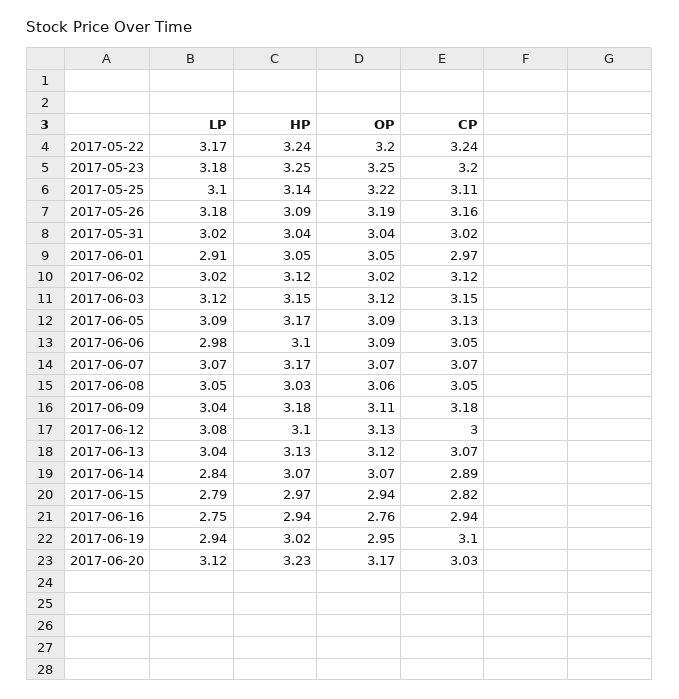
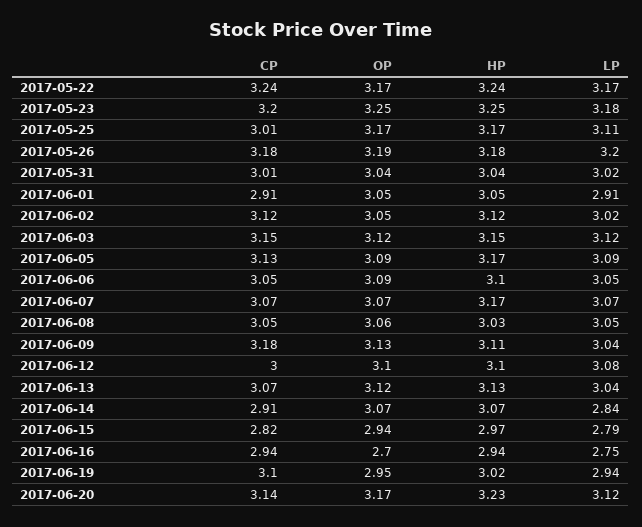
OP, 2017-05-22: 3.2 -> 3.17
LP, 2017-05-25: 3.1 -> 3.11
HP, 2017-05-25: 3.14 -> 3.17
OP, 2017-05-25: 3.22 -> 3.17
CP, 2017-05-25: 3.11 -> 3.01
LP, 2017-05-26: 3.18 -> 3.2
HP, 2017-05-26: 3.09 -> 3.18
CP, 2017-05-26: 3.16 -> 3.18
CP, 2017-05-31: 3.02 -> 3.01
CP, 2017-06-01: 2.97 -> 2.91
OP, 2017-06-02: 3.02 -> 3.05
LP, 2017-06-06: 2.98 -> 3.05
HP, 2017-06-09: 3.18 -> 3.11
OP, 2017-06-09: 3.11 -> 3.13
OP, 2017-06-12: 3.13 -> 3.1
CP, 2017-06-14: 2.89 -> 2.91
OP, 2017-06-16: 2.76 -> 2.7
CP, 2017-06-20: 3.03 -> 3.14

